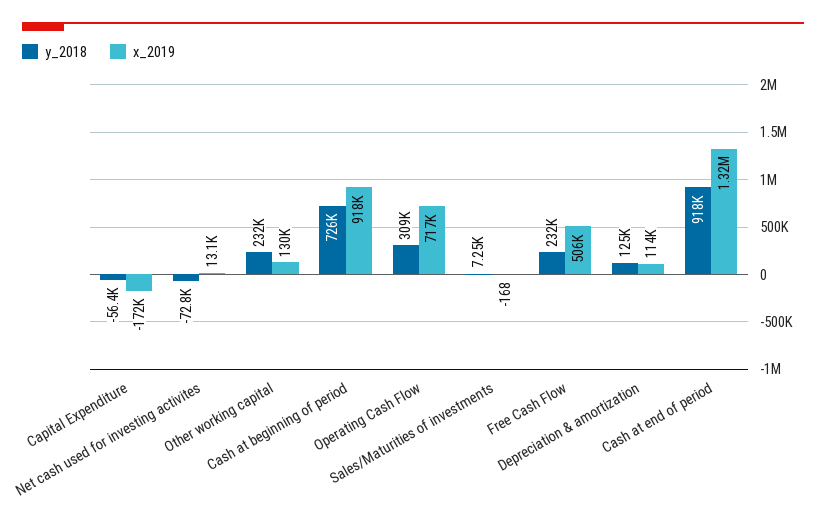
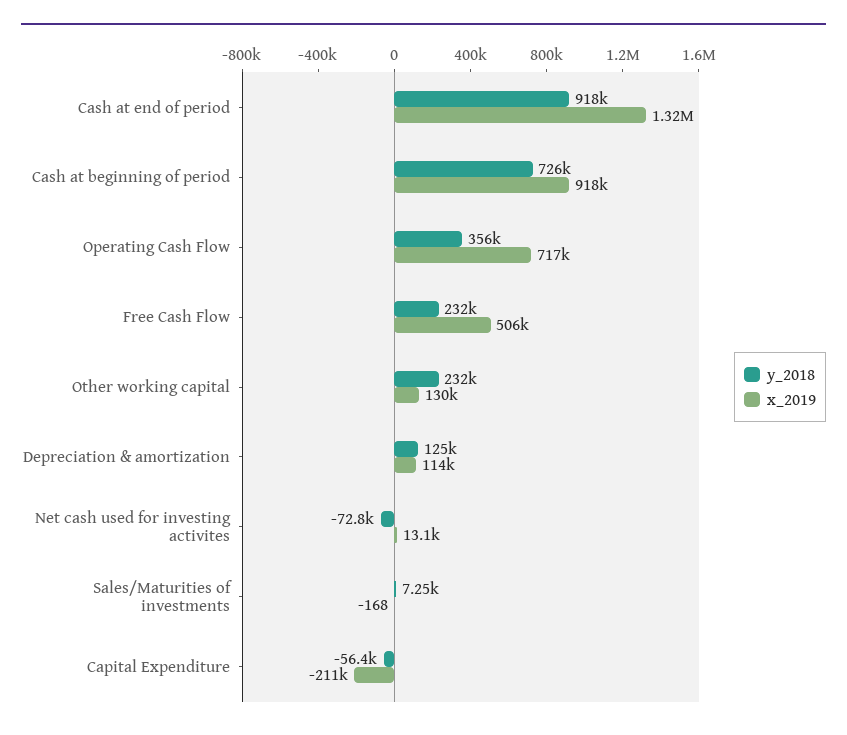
x_2019, Capital Expenditure: -172000 -> -211000
y_2018, Operating Cash Flow: 309000 -> 356000

